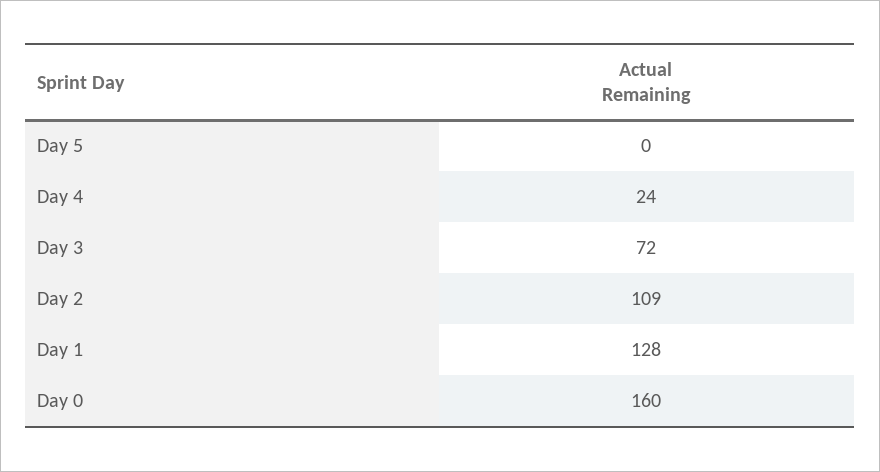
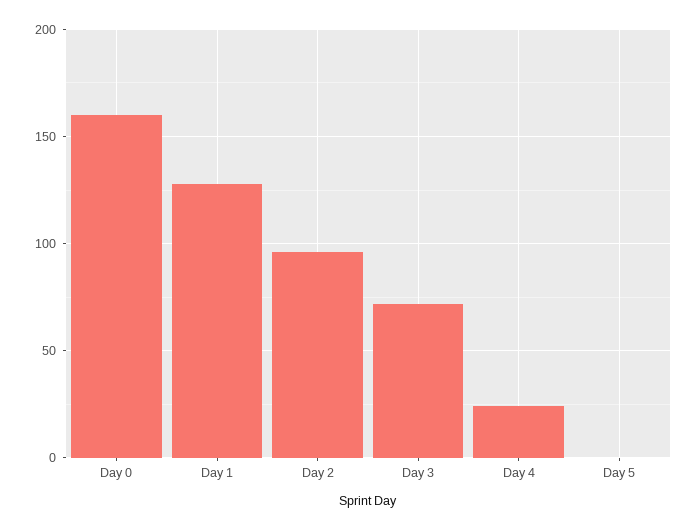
Day 2: 109 -> 95

